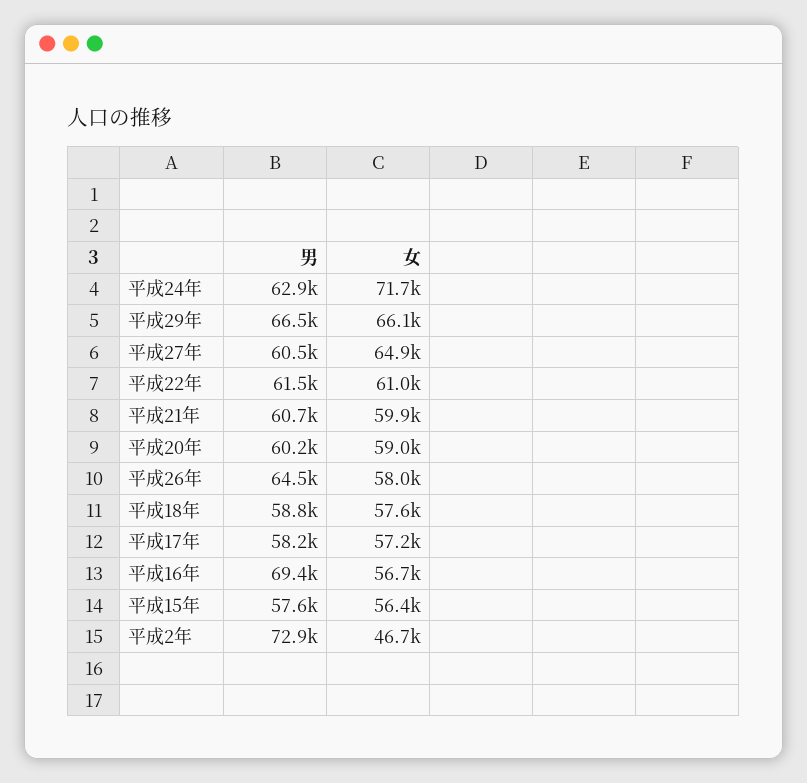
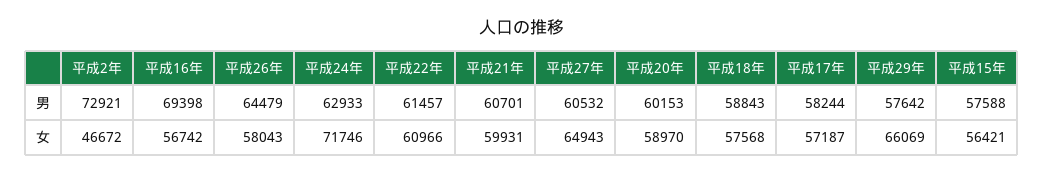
男, 平成29年: 66500 -> 57642

